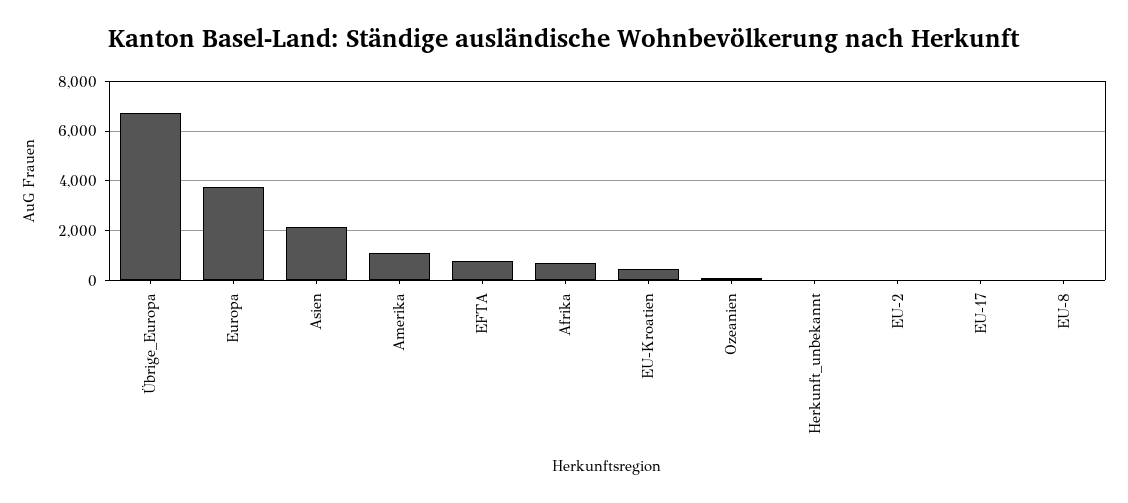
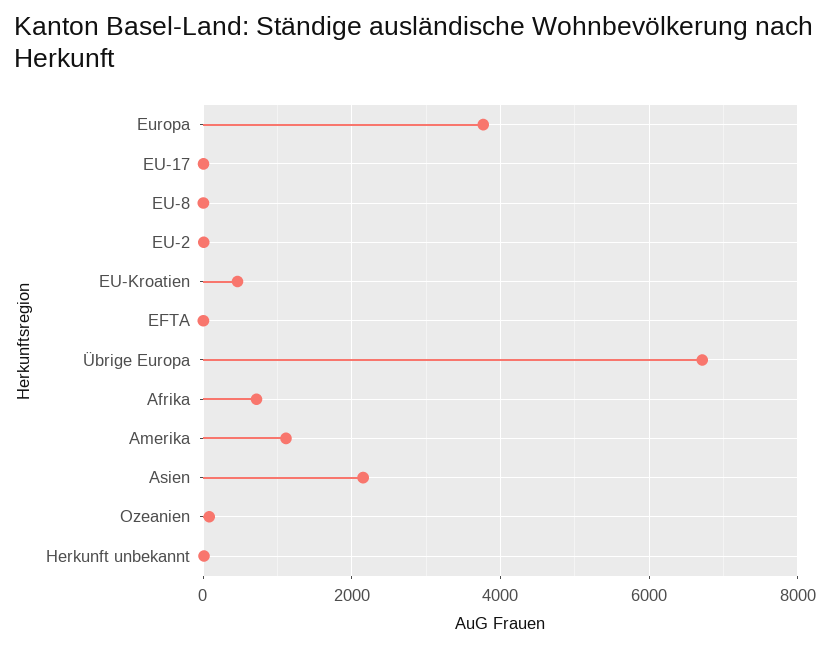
EFTA: 750 -> 0

